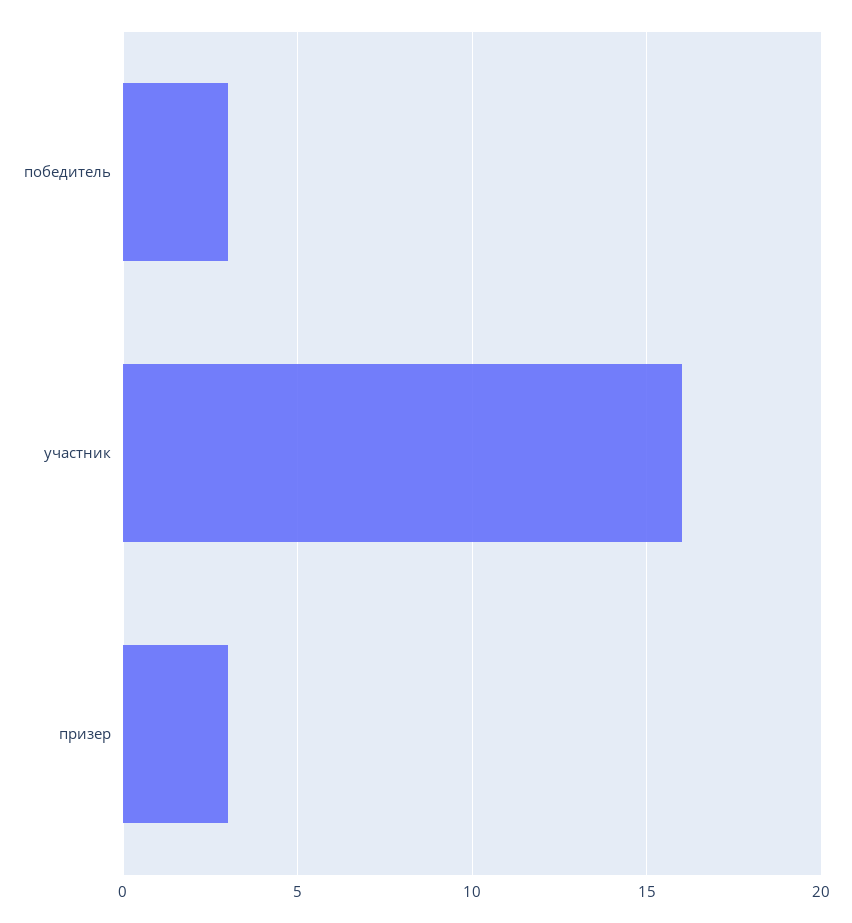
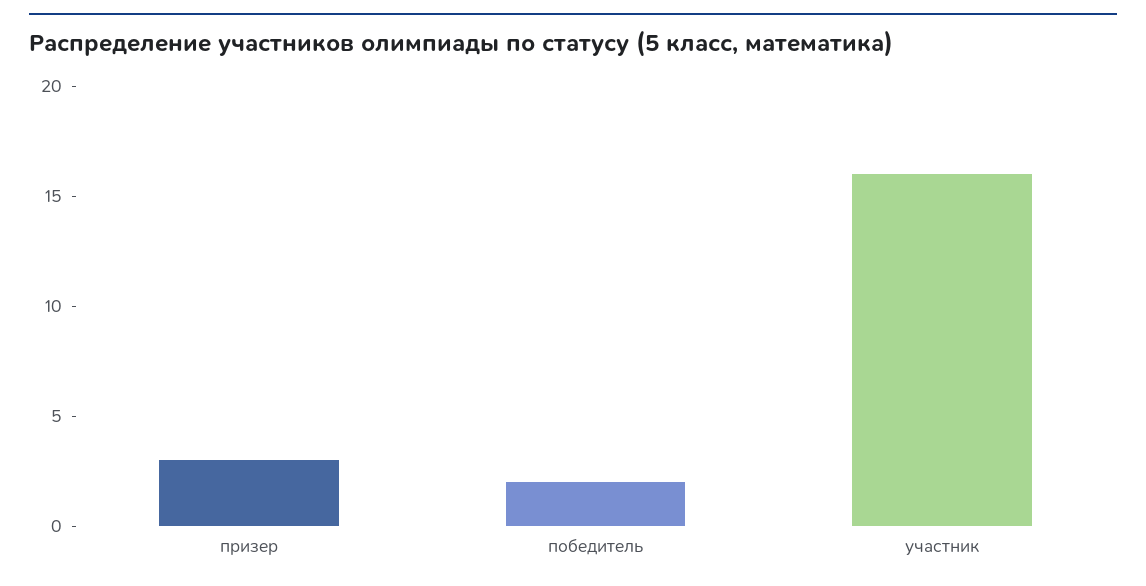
победитель: 3 -> 2

